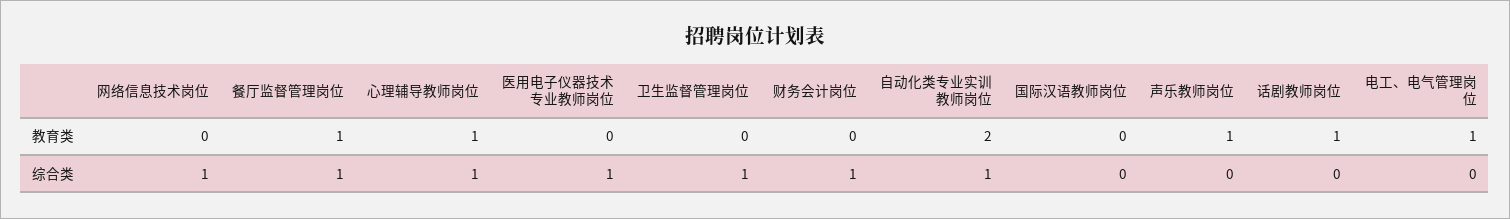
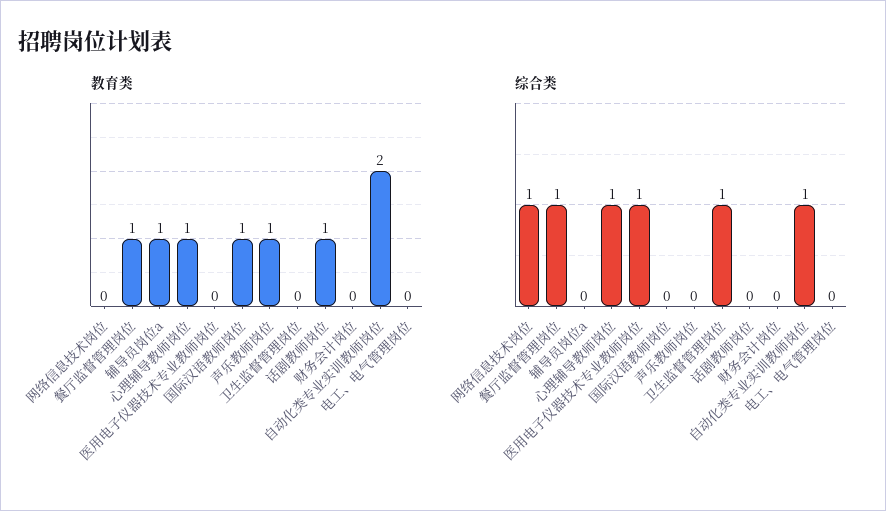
教育类, 国际汉语教师岗位: 0 -> 1
教育类, 电工、电气管理岗位: 1 -> 0
综合类, 财务会计岗位: 1 -> 0
教育类, 辅导员岗位a: none -> 1
综合类, 辅导员岗位a: none -> 0

